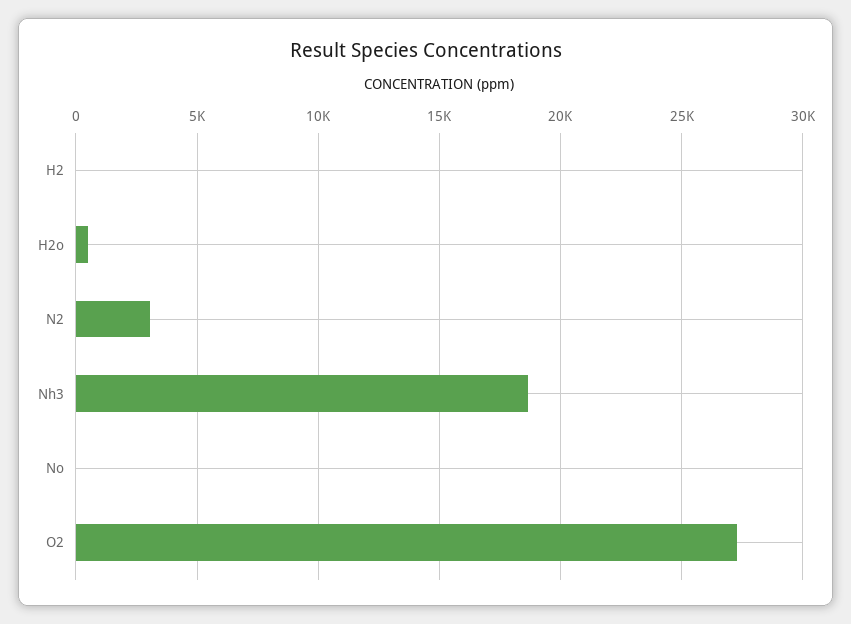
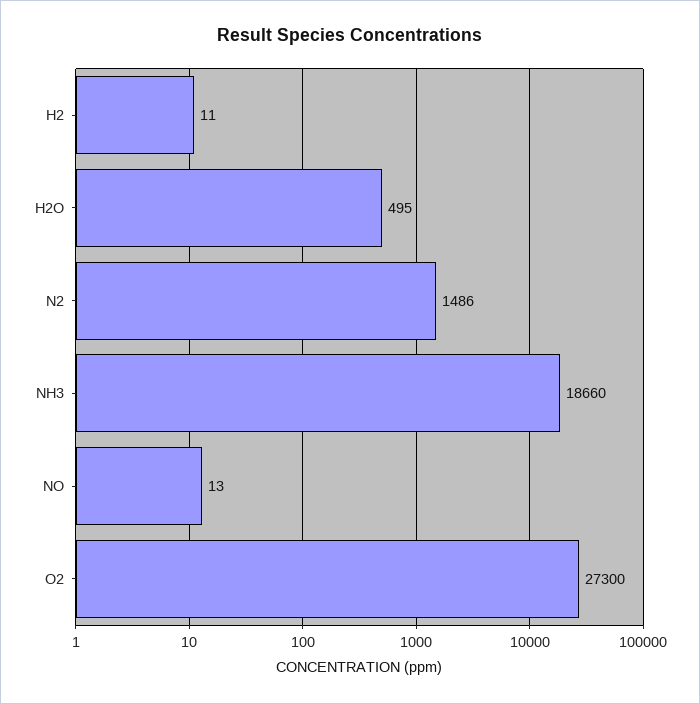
N2: 3000 -> 1486

